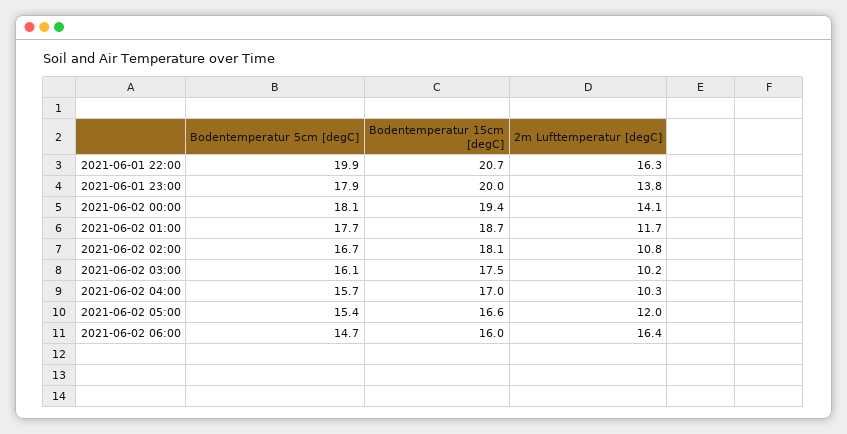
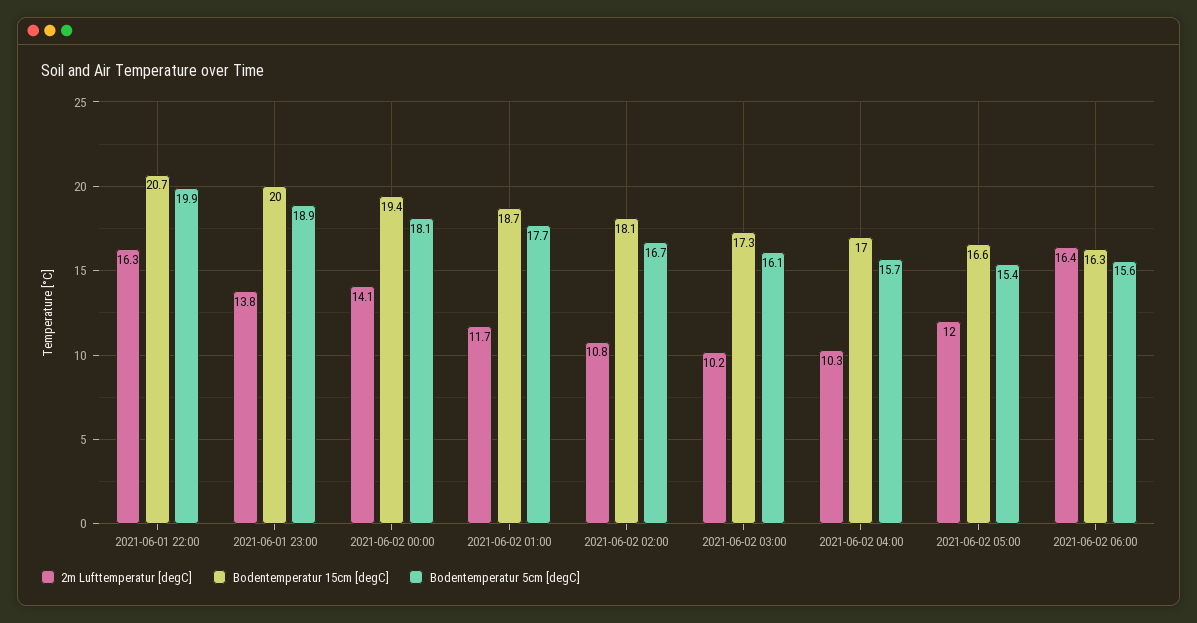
Bodentemperatur 5cm [degC], 2021-06-01 23:00: 17.9 -> 18.9
Bodentemperatur 15cm [degC], 2021-06-02 03:00: 17.5 -> 17.3
Bodentemperatur 5cm [degC], 2021-06-02 06:00: 14.7 -> 15.6
Bodentemperatur 15cm [degC], 2021-06-02 06:00: 16 -> 16.3

